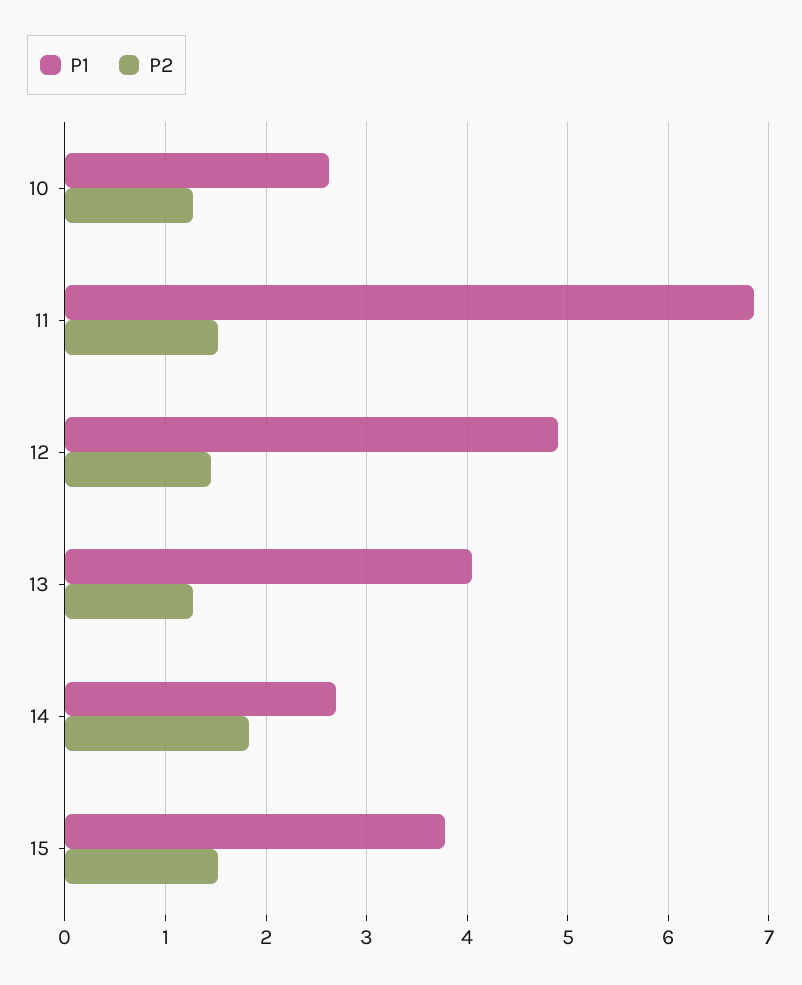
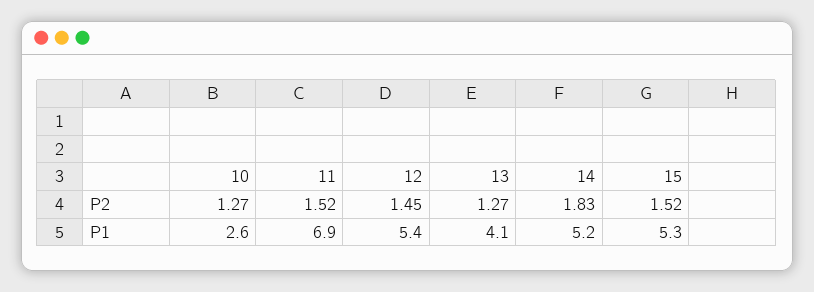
P1, 12: 4.9 -> 5.4
P1, 14: 2.7 -> 5.2
P1, 15: 3.8 -> 5.3

